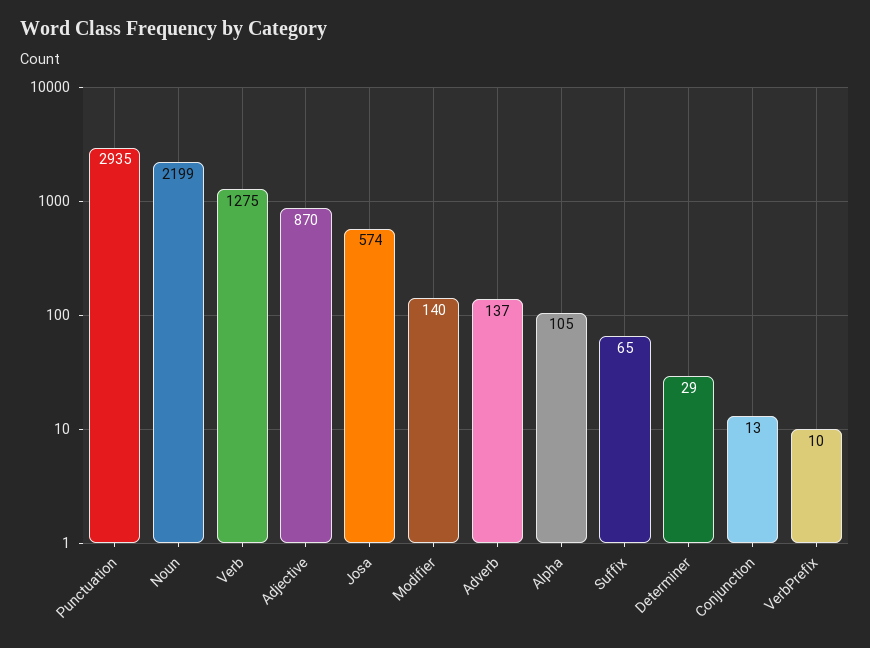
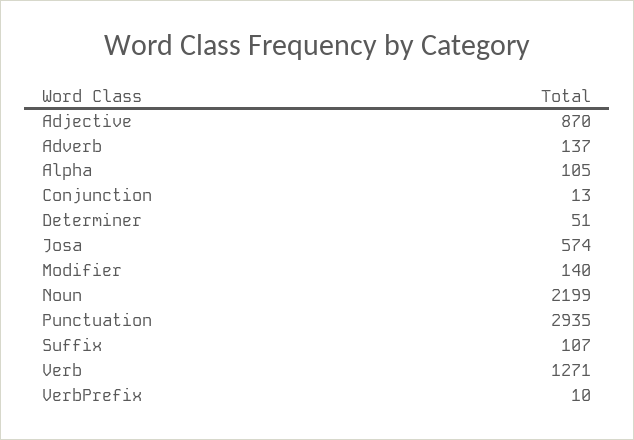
Verb: 1275 -> 1271
Suffix: 65 -> 107
Determiner: 29 -> 51

